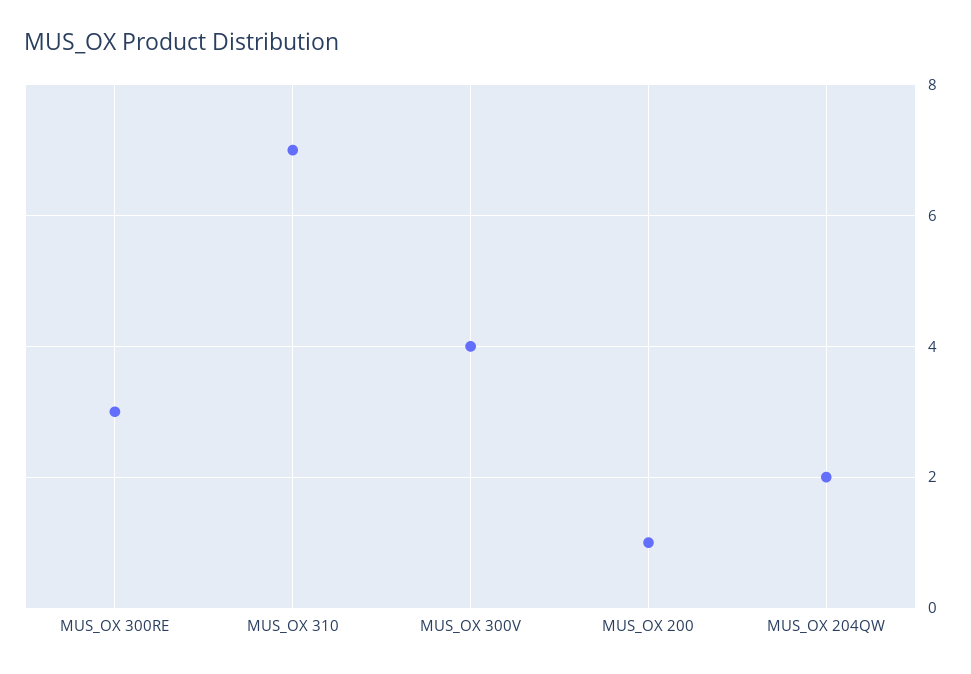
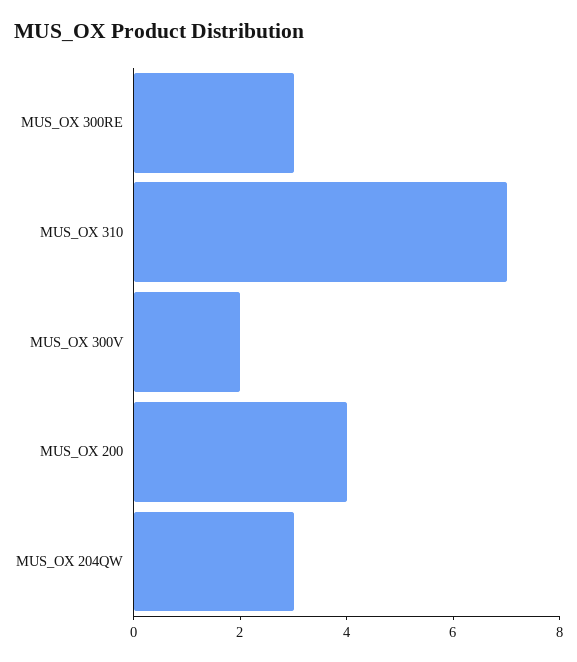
MUS_OX 300V: 4 -> 2
MUS_OX 200: 1 -> 4
MUS_OX 204QW: 2 -> 3

